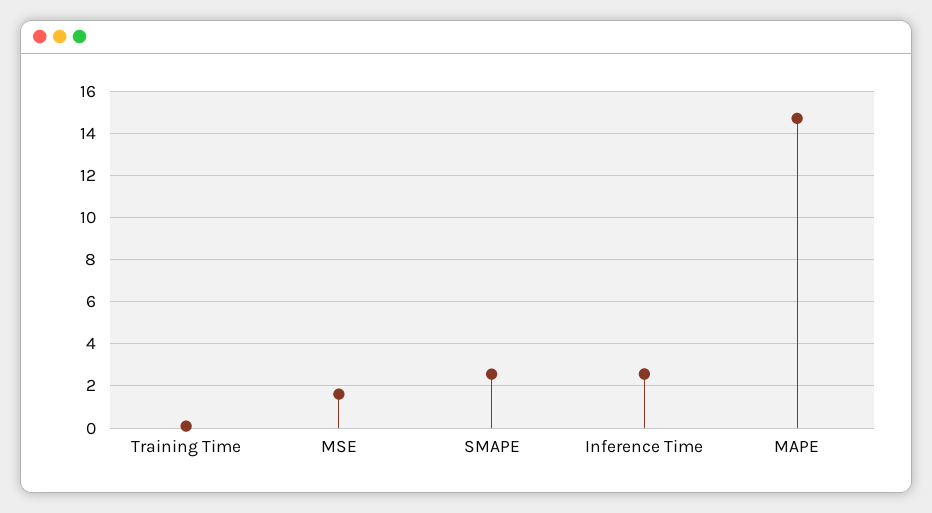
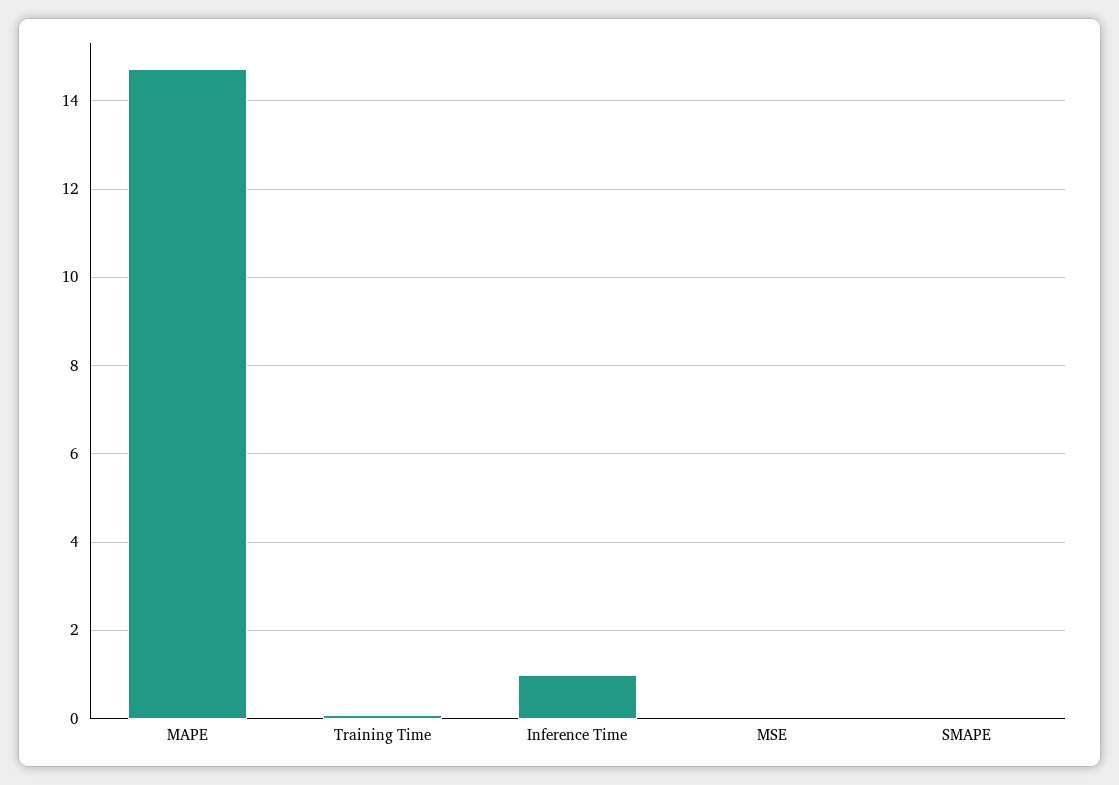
MSE: 1.5 -> 0
SMAPE: 2.5 -> 0
Inference Time: 2.5 -> 1

